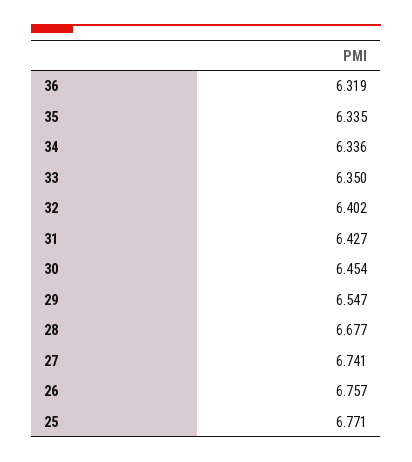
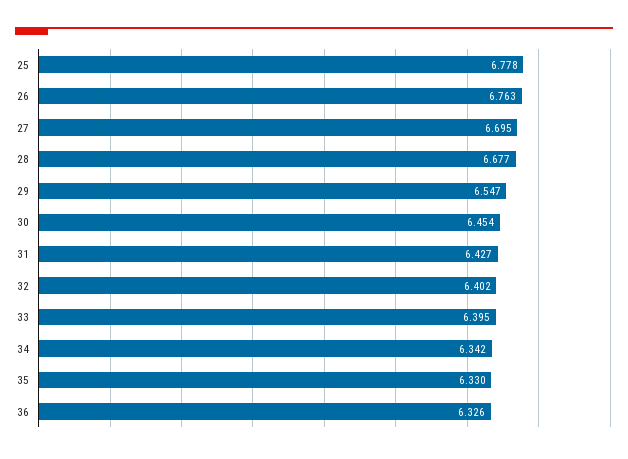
36: 6.319 -> 6.326
35: 6.335 -> 6.33
34: 6.336 -> 6.342
33: 6.35 -> 6.395
27: 6.741 -> 6.695
26: 6.757 -> 6.763
25: 6.771 -> 6.778

